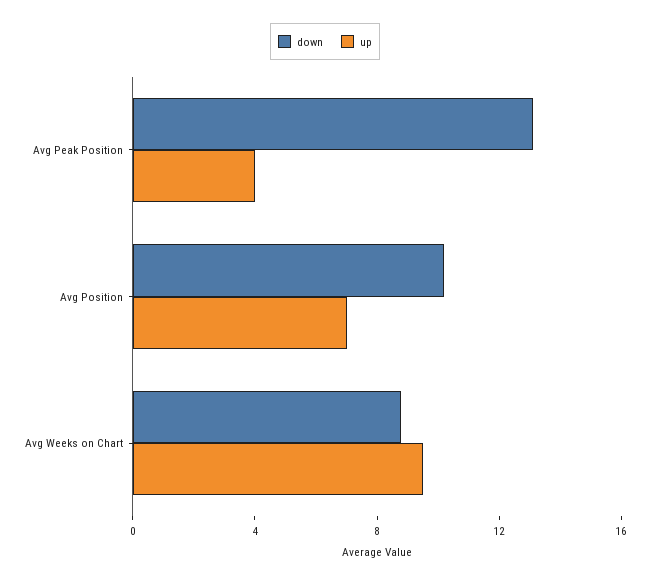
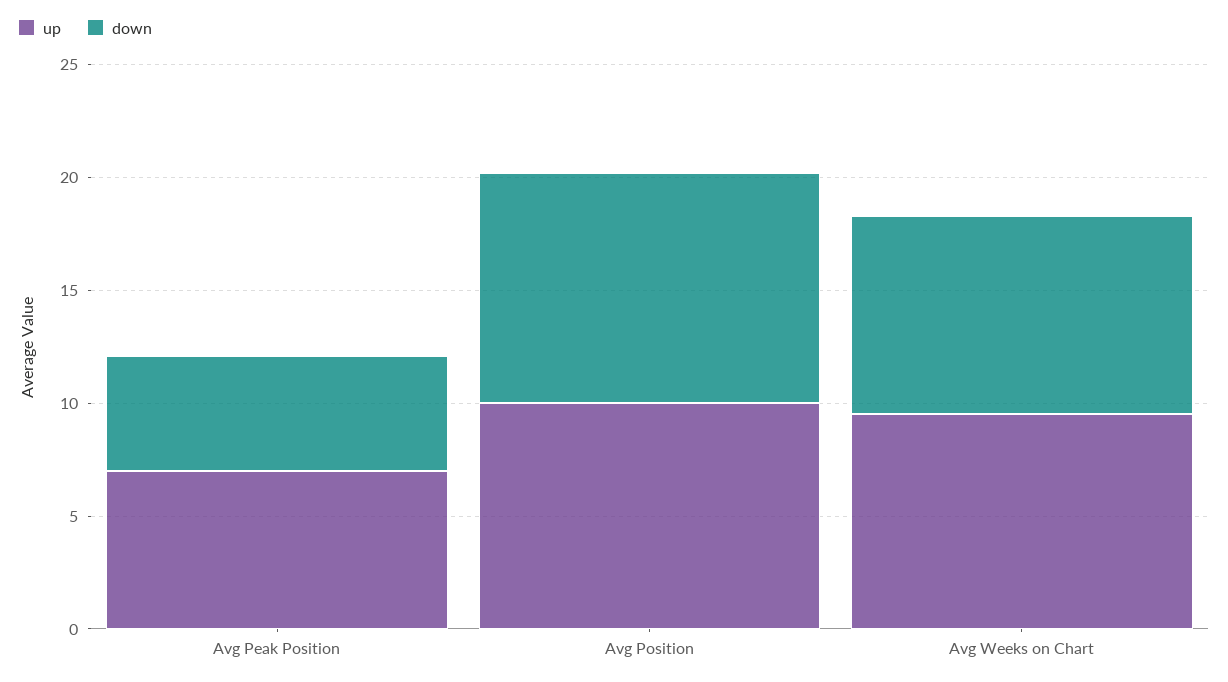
down, Avg Peak Position: 13 -> 5
up, Avg Peak Position: 4 -> 7
up, Avg Position: 7 -> 10

